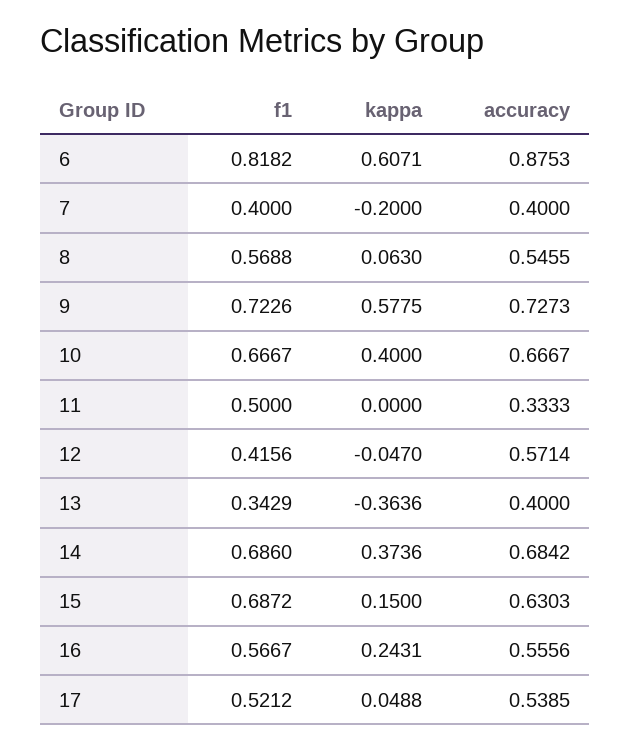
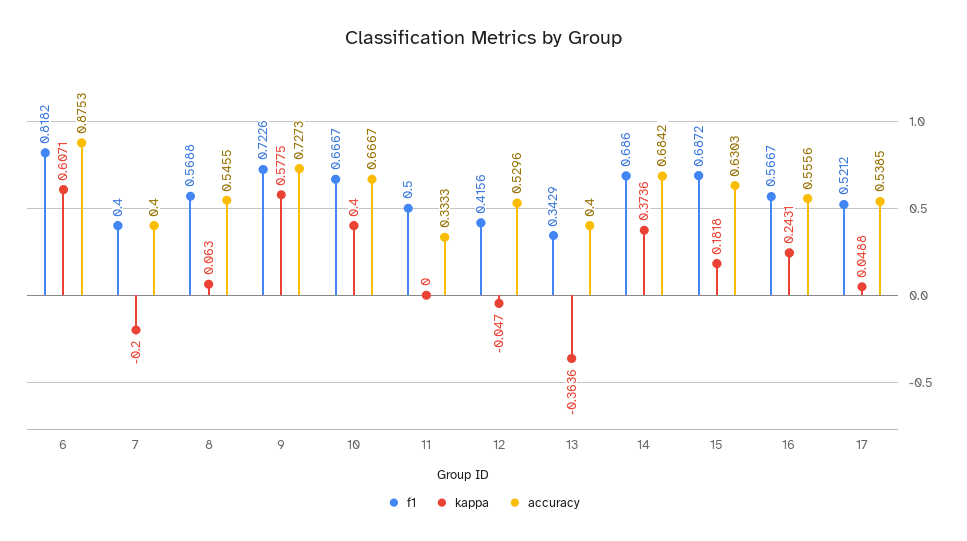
accuracy, 12: 0.5714 -> 0.5296
kappa, 15: 0.15 -> 0.1818

